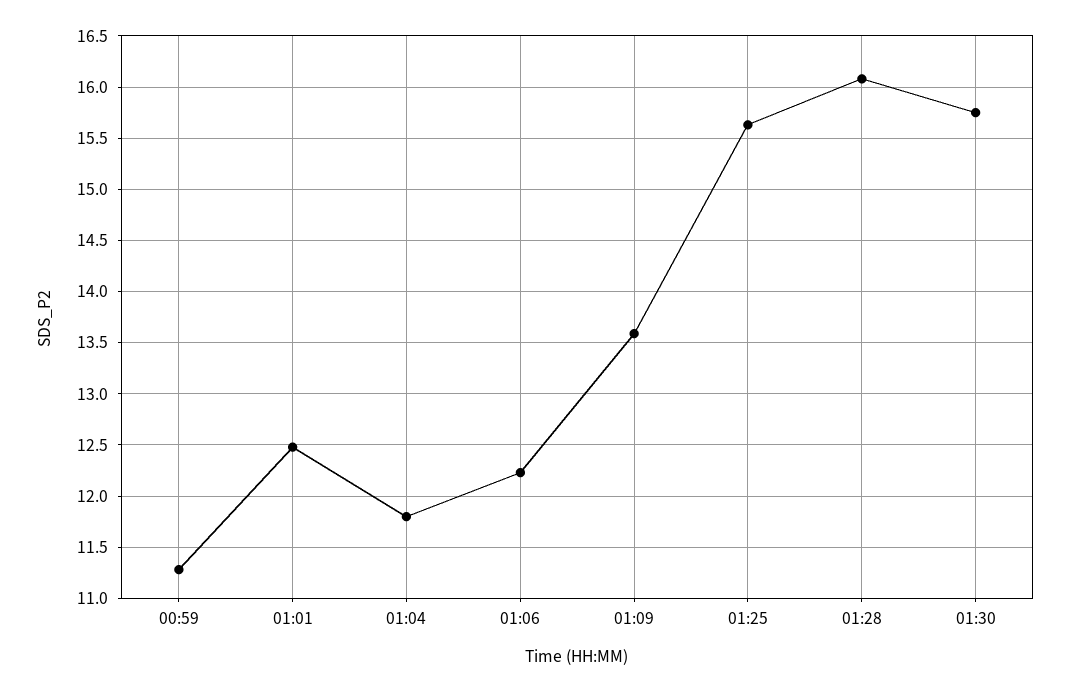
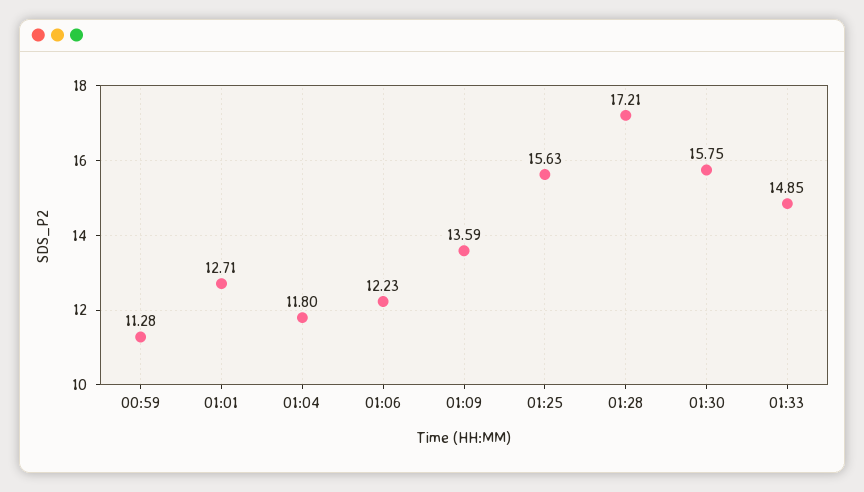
01:01: 12.5 -> 12.71
01:28: 16.1 -> 17.21
01:33: none -> 14.85

